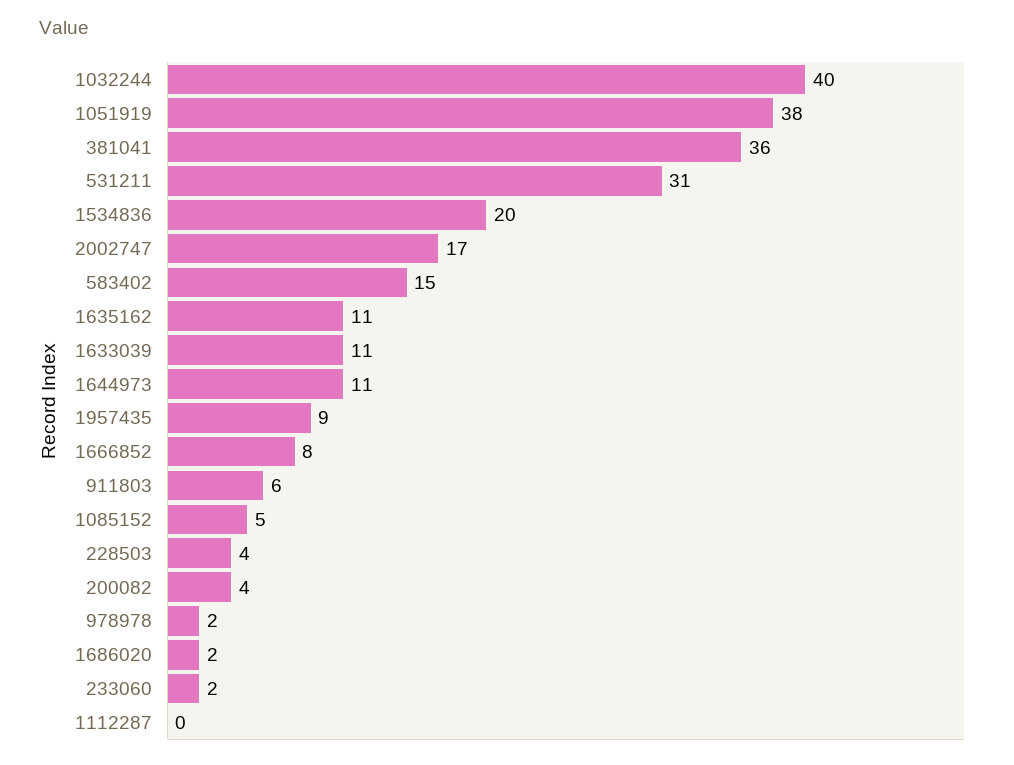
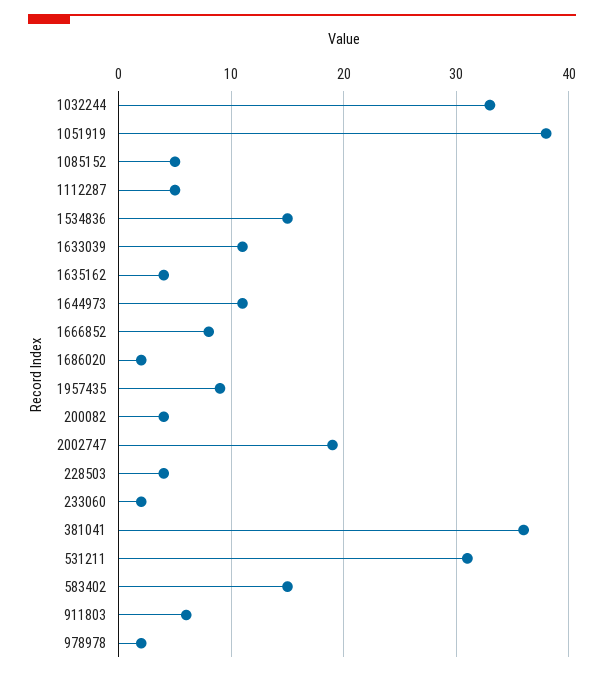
1032244: 40 -> 33
1534836: 20 -> 15
2002747: 17 -> 19
1635162: 11 -> 4
1112287: 0 -> 5

